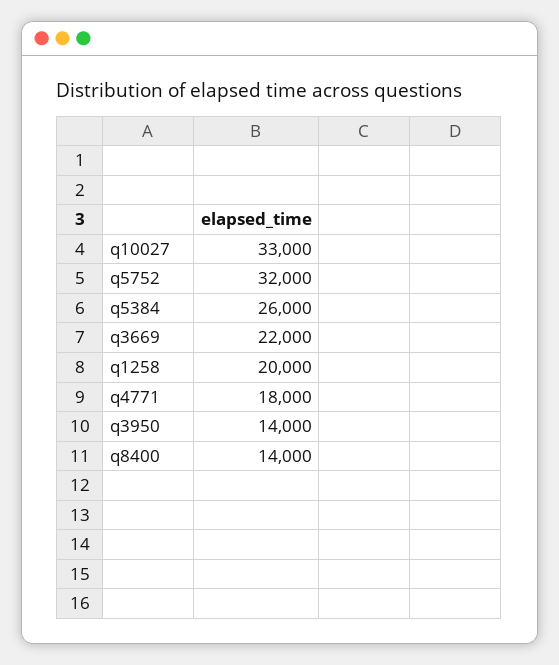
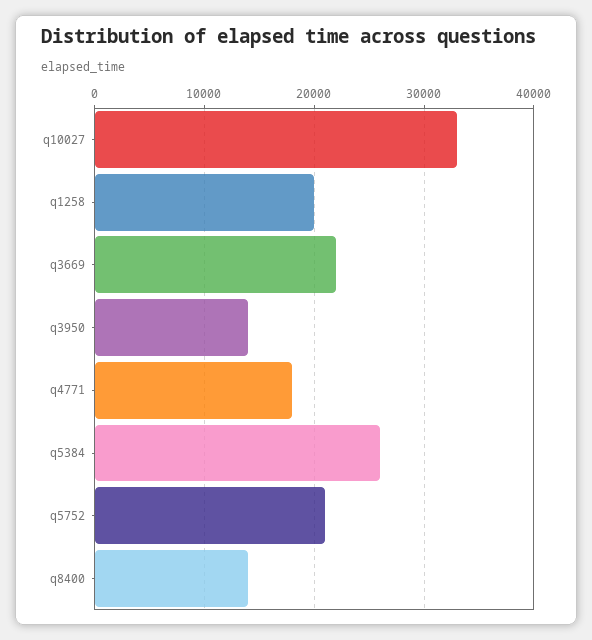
q5752: 32000 -> 21000

